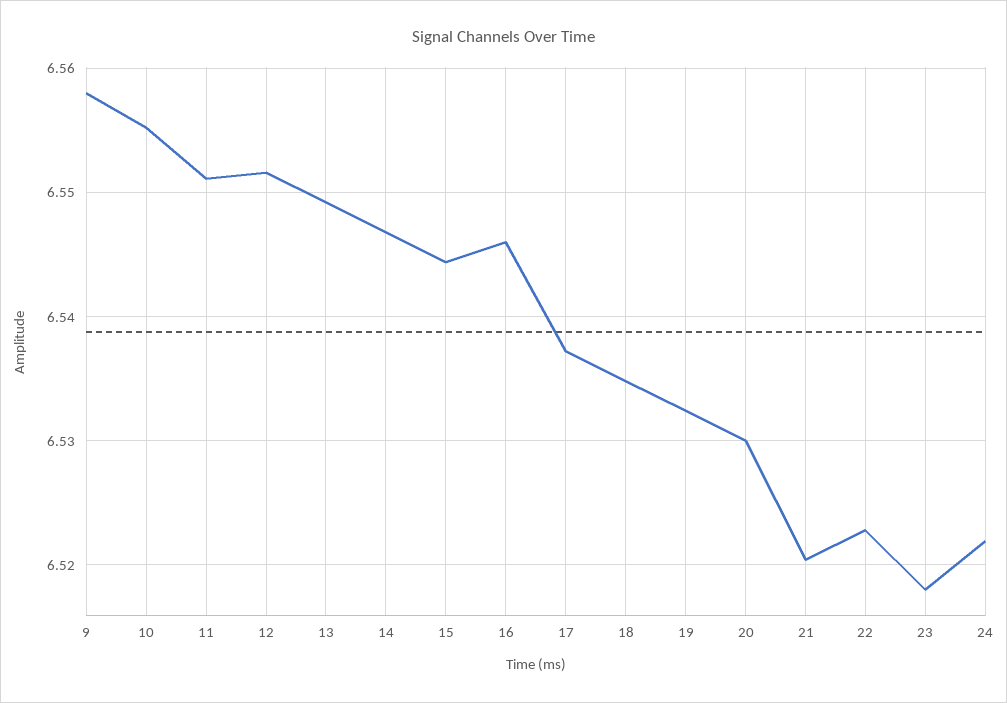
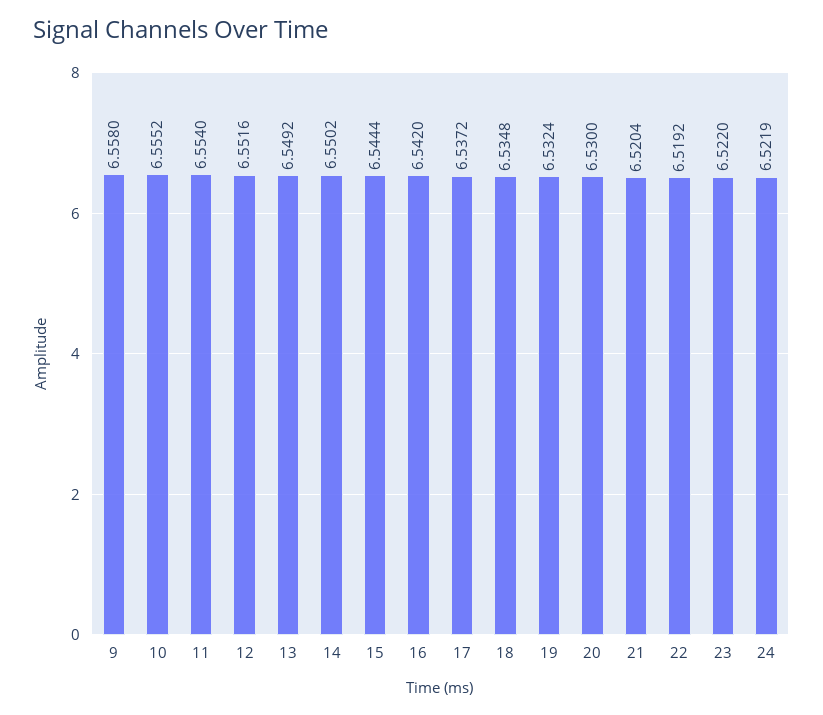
11: 6.551 -> 6.554
14: 6.547 -> 6.5502
16: 6.546 -> 6.542
22: 6.523 -> 6.5192
23: 6.518 -> 6.522

